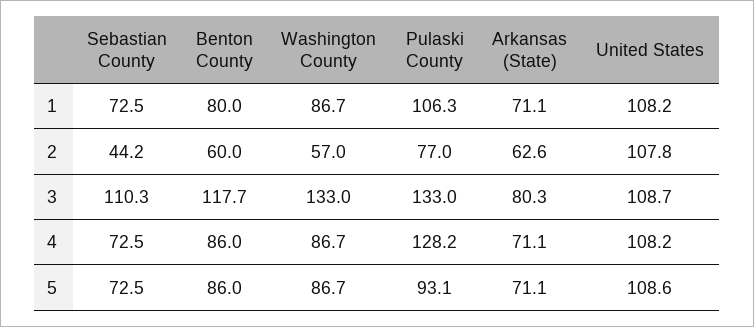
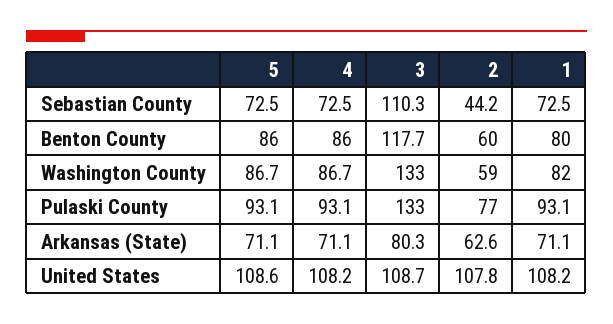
Washington County, 1: 86.7 -> 82
Pulaski County, 1: 106.3 -> 93.1
Washington County, 2: 57 -> 59
Pulaski County, 4: 128.2 -> 93.1

